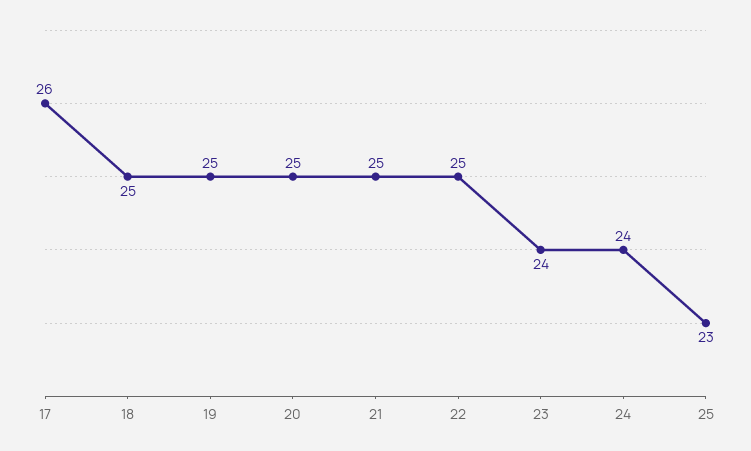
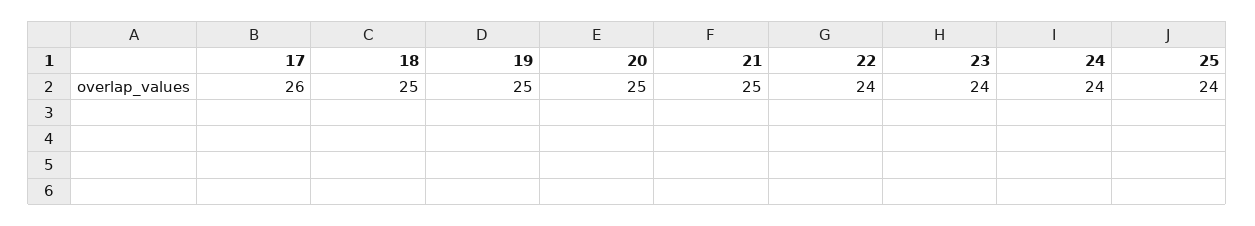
22: 25 -> 24
25: 23 -> 24

